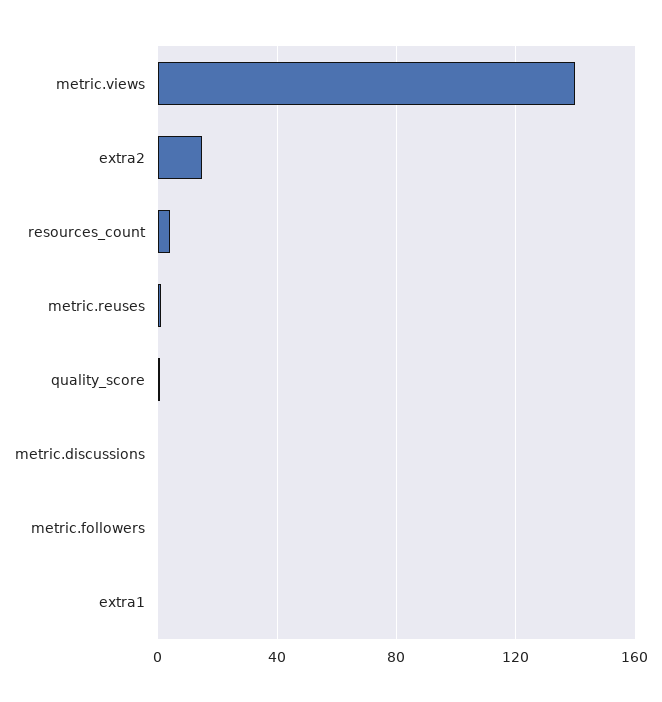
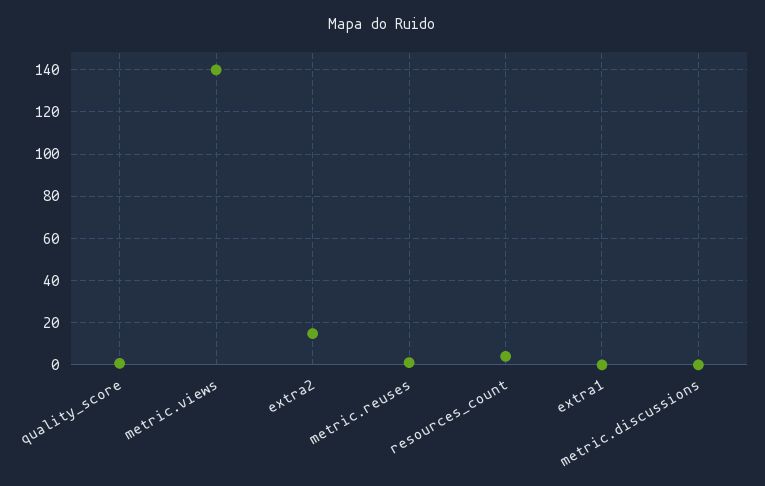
metric.followers: 0 -> none

